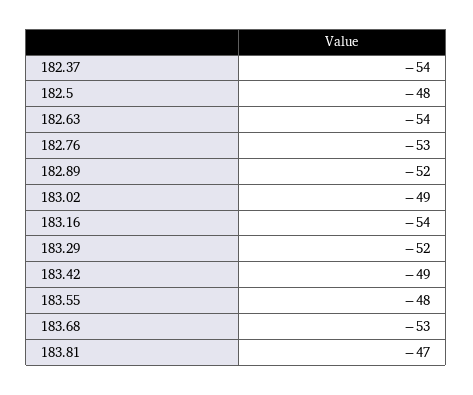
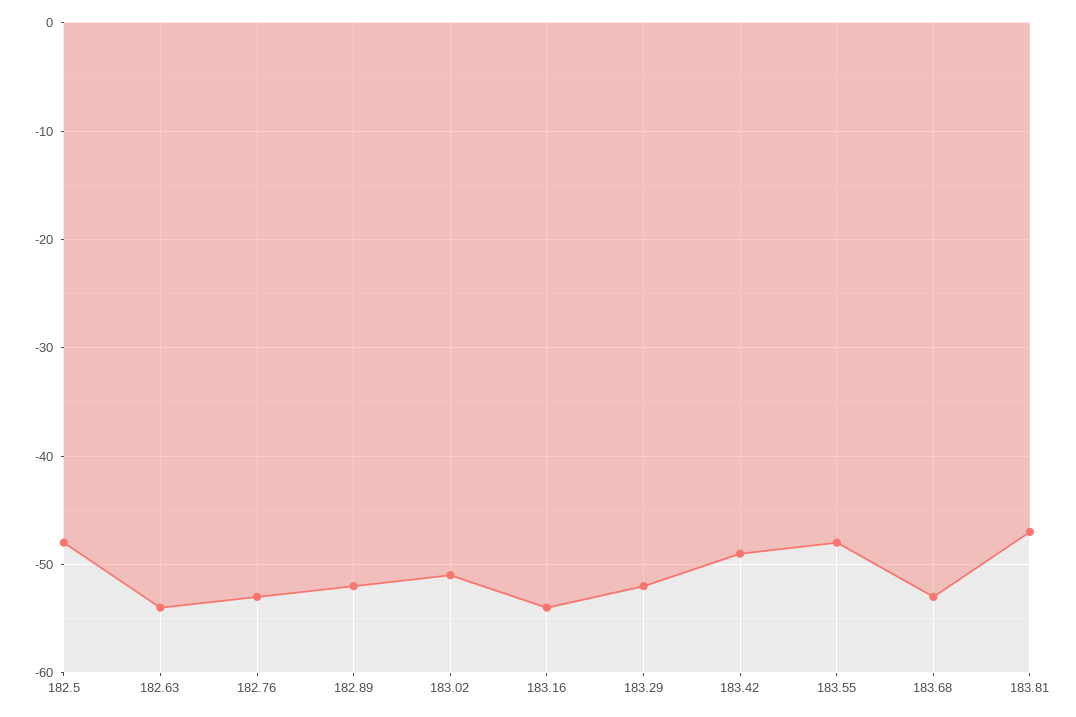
182.37: -54 -> none
183.02: -49 -> -51

